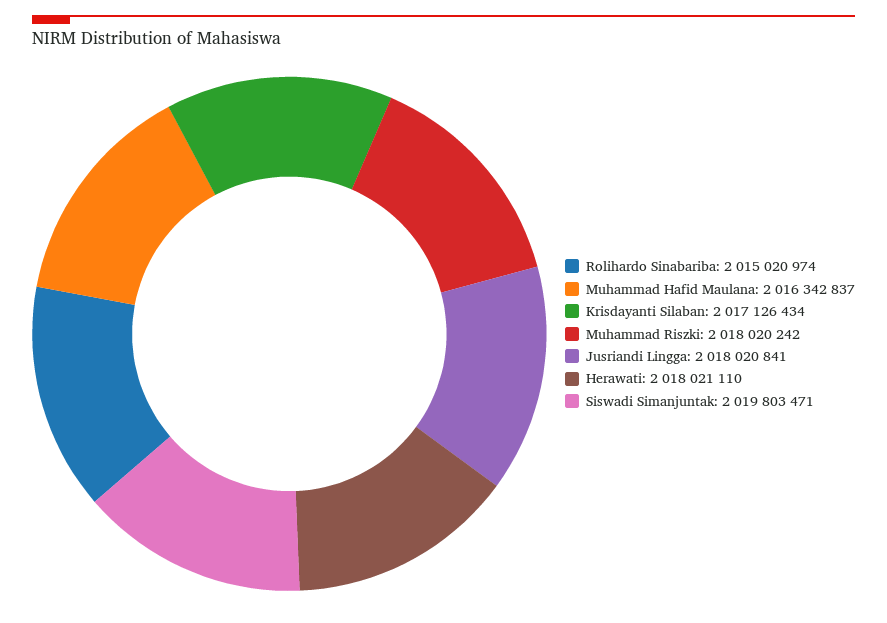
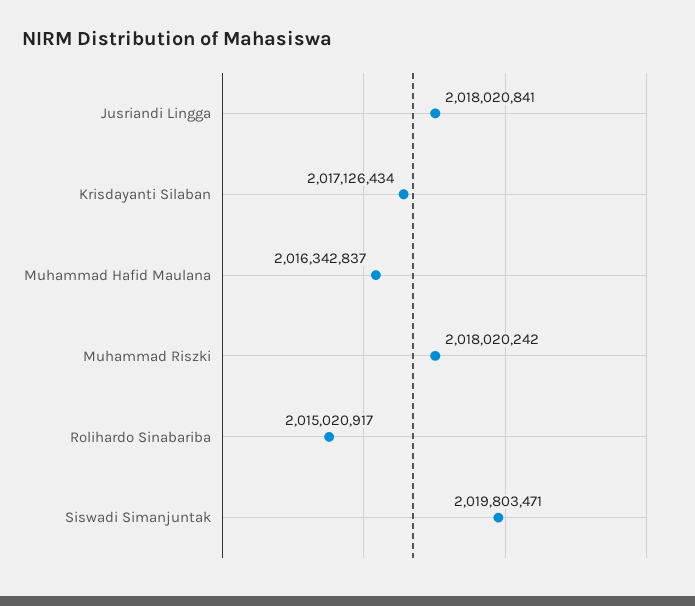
Rolihardo Sinabariba: 2015020974 -> 2015020917
Herawati: 2018021110 -> none

